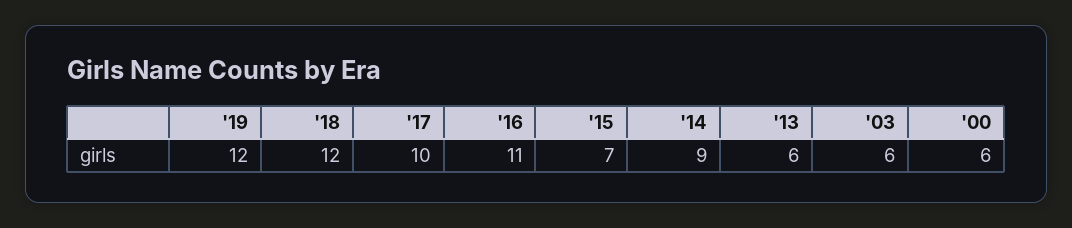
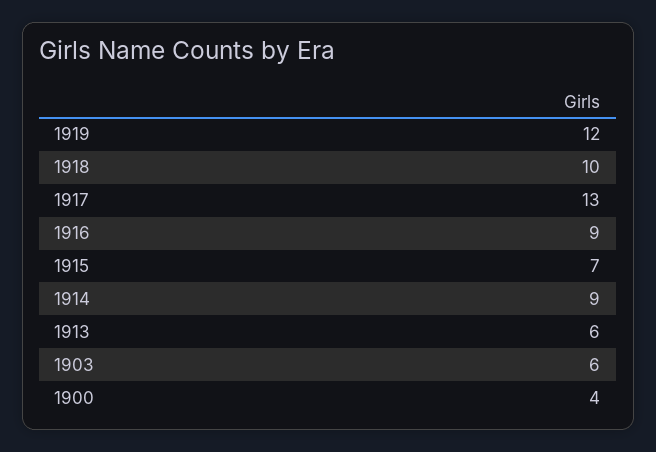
'18: 12 -> 10
'17: 10 -> 13
'16: 11 -> 9
'00: 6 -> 4

